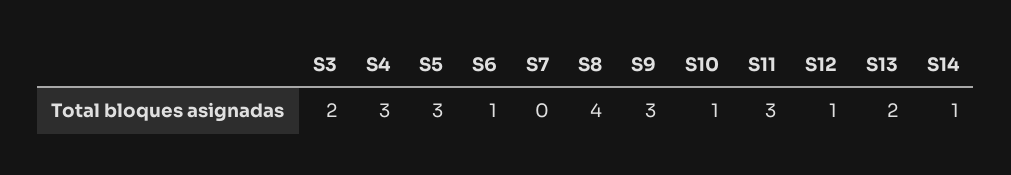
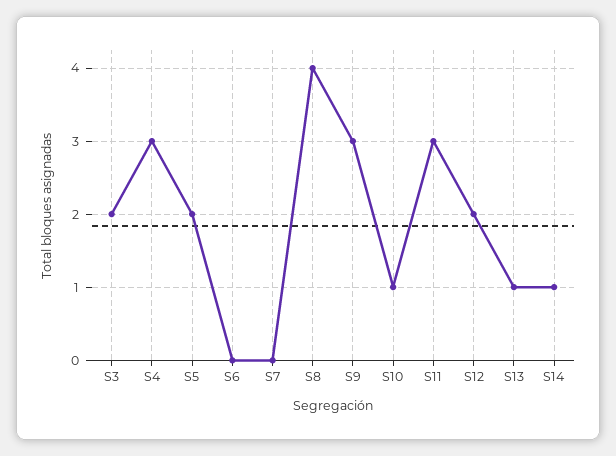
S5: 3 -> 2
S6: 1 -> 0
S12: 1 -> 2
S13: 2 -> 1

